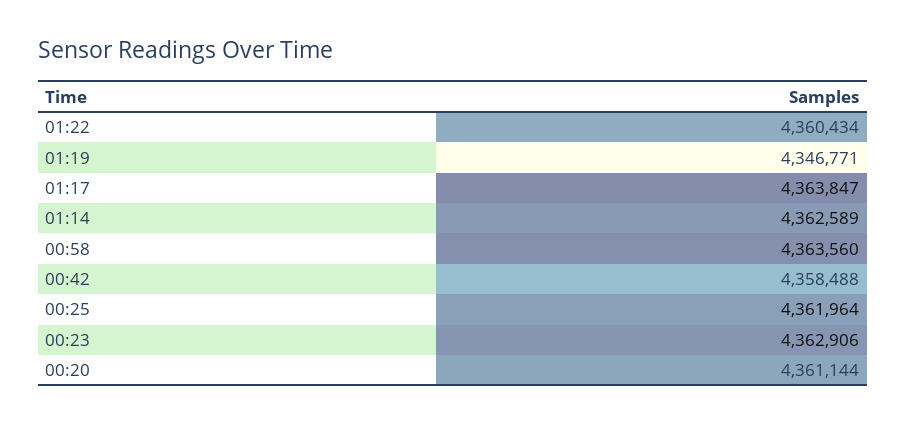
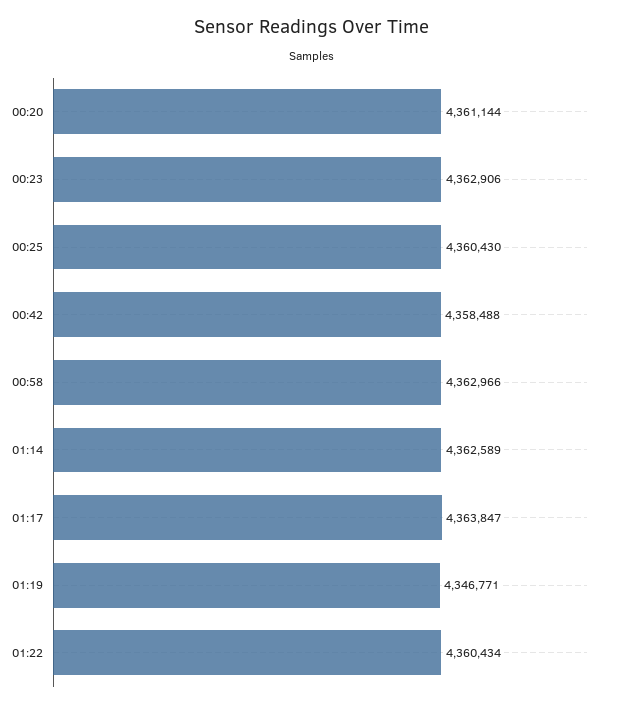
00:58: 4363560 -> 4362966
00:25: 4361964 -> 4360430

